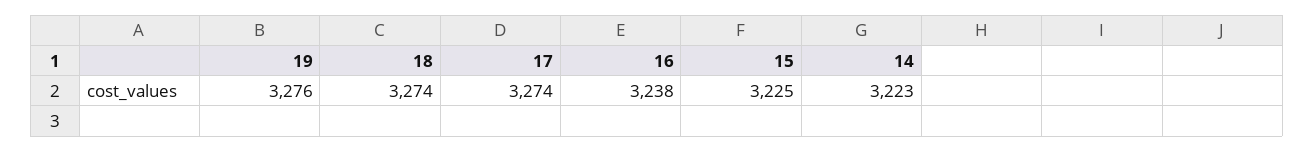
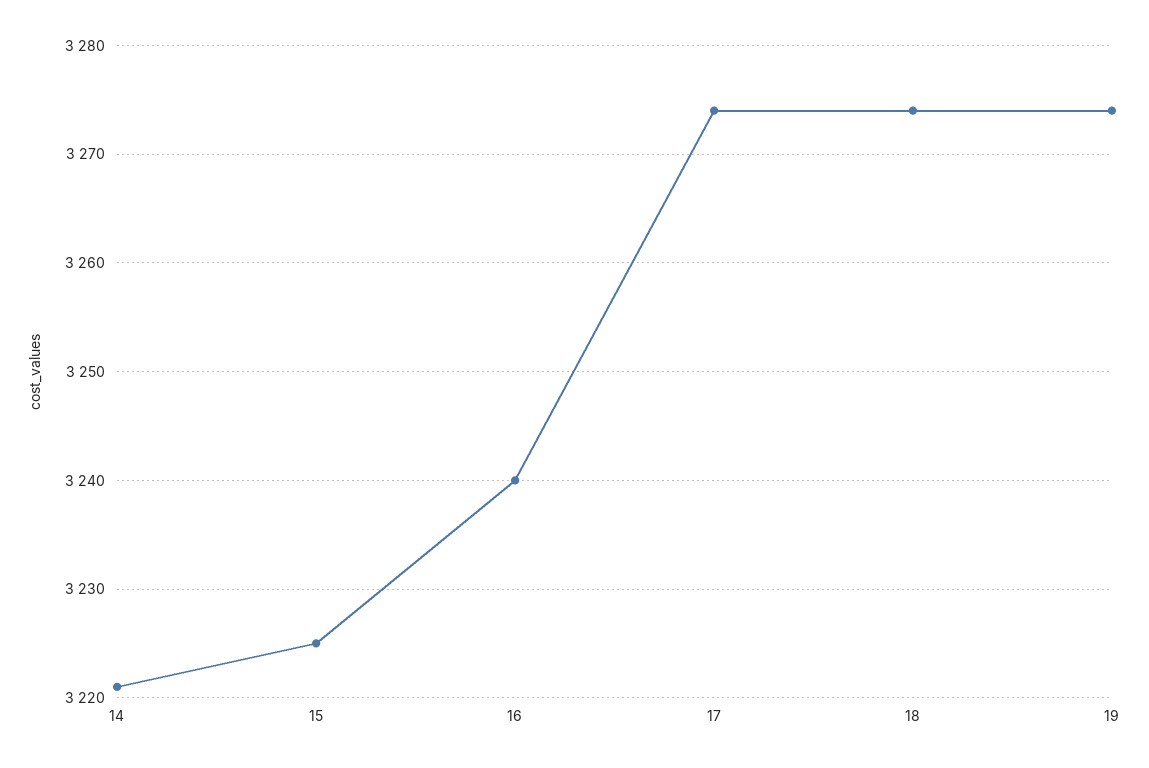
19: 3276 -> 3274
16: 3238 -> 3240
14: 3223 -> 3221

